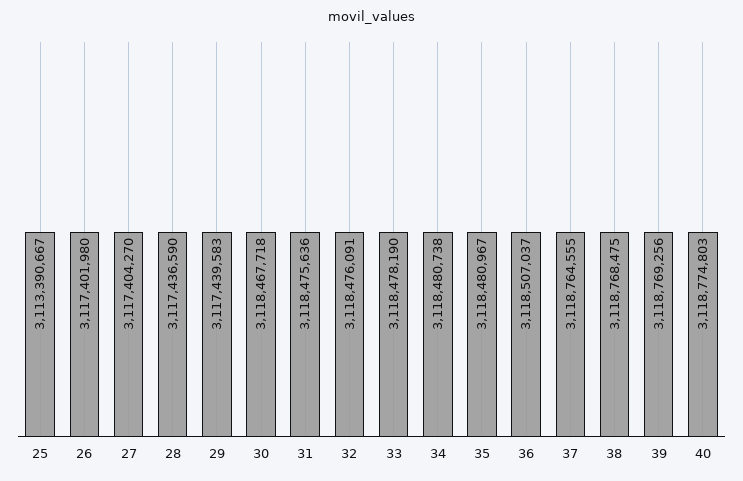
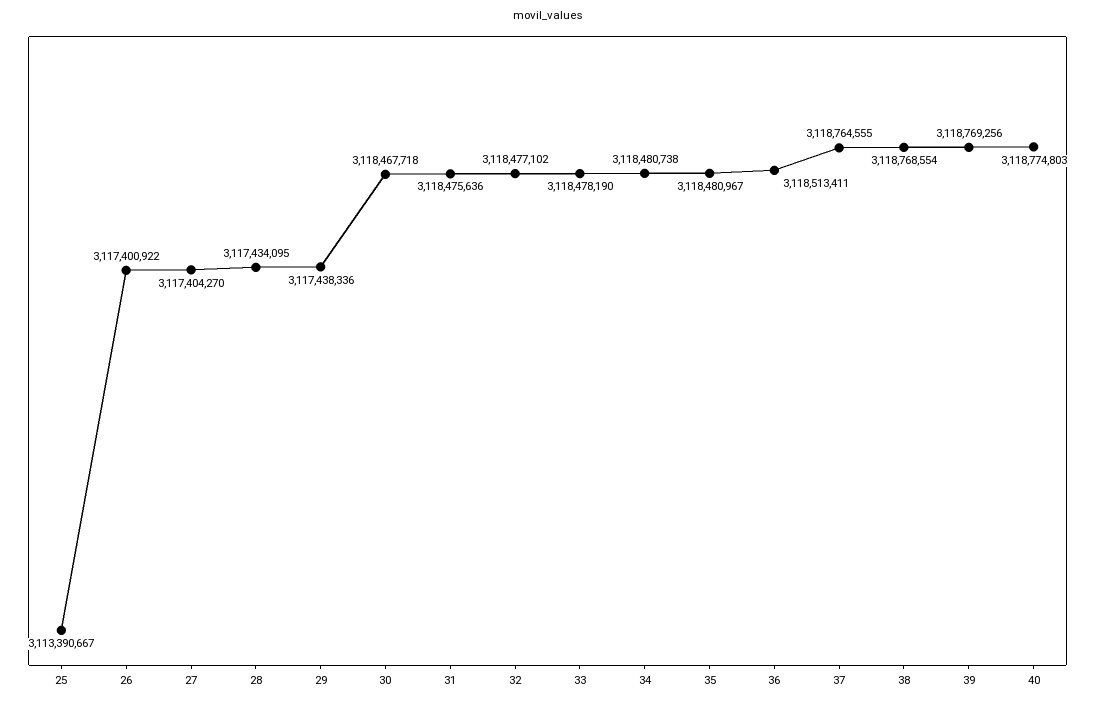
26: 3117401980 -> 3117400922
28: 3117436590 -> 3117434095
29: 3117439583 -> 3117438336
32: 3118476091 -> 3118477102
36: 3118507037 -> 3118513411
38: 3118768475 -> 3118768554

